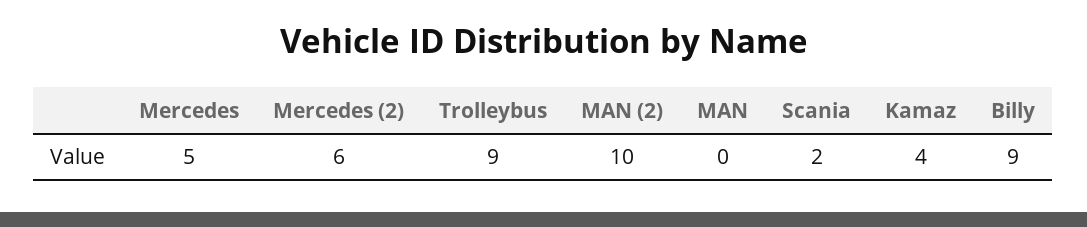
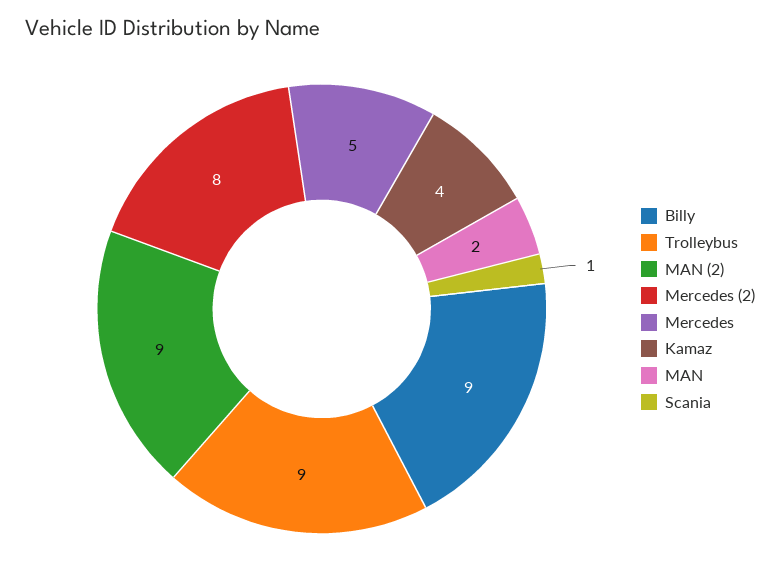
Mercedes (2): 6 -> 8
MAN (2): 10 -> 9
MAN: 0 -> 2
Scania: 2 -> 1

